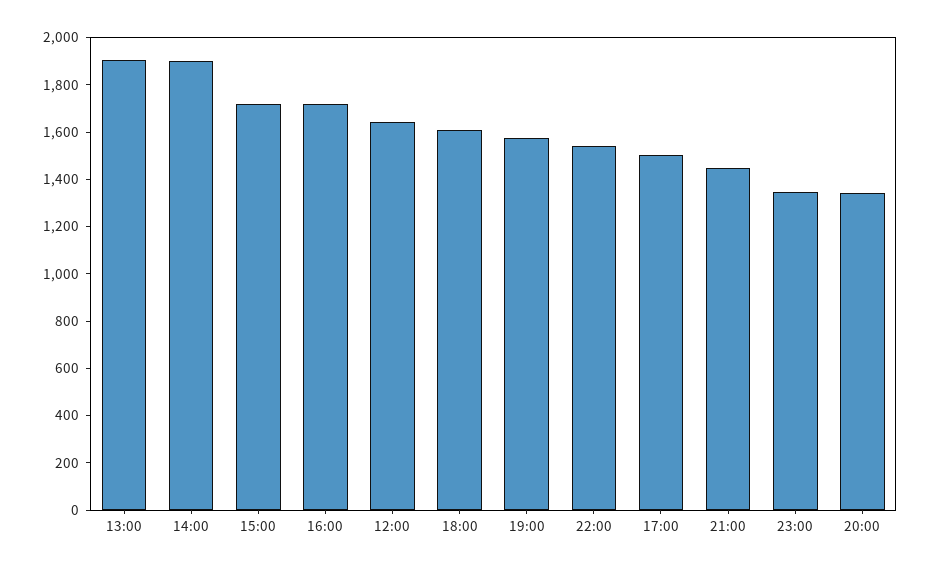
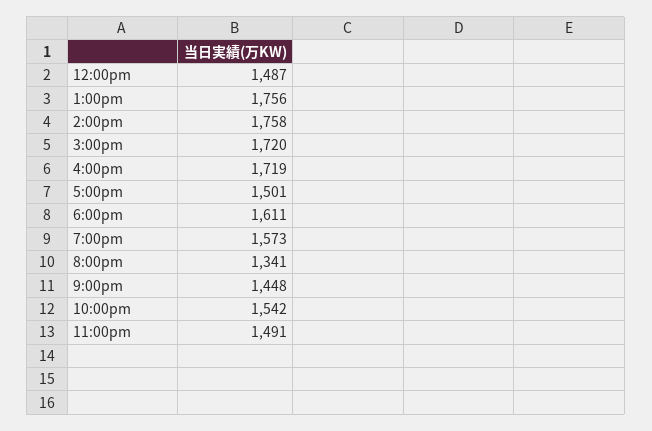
13:00: 1900 -> 1756
14:00: 1900 -> 1758
12:00: 1650 -> 1487
23:00: 1350 -> 1491

